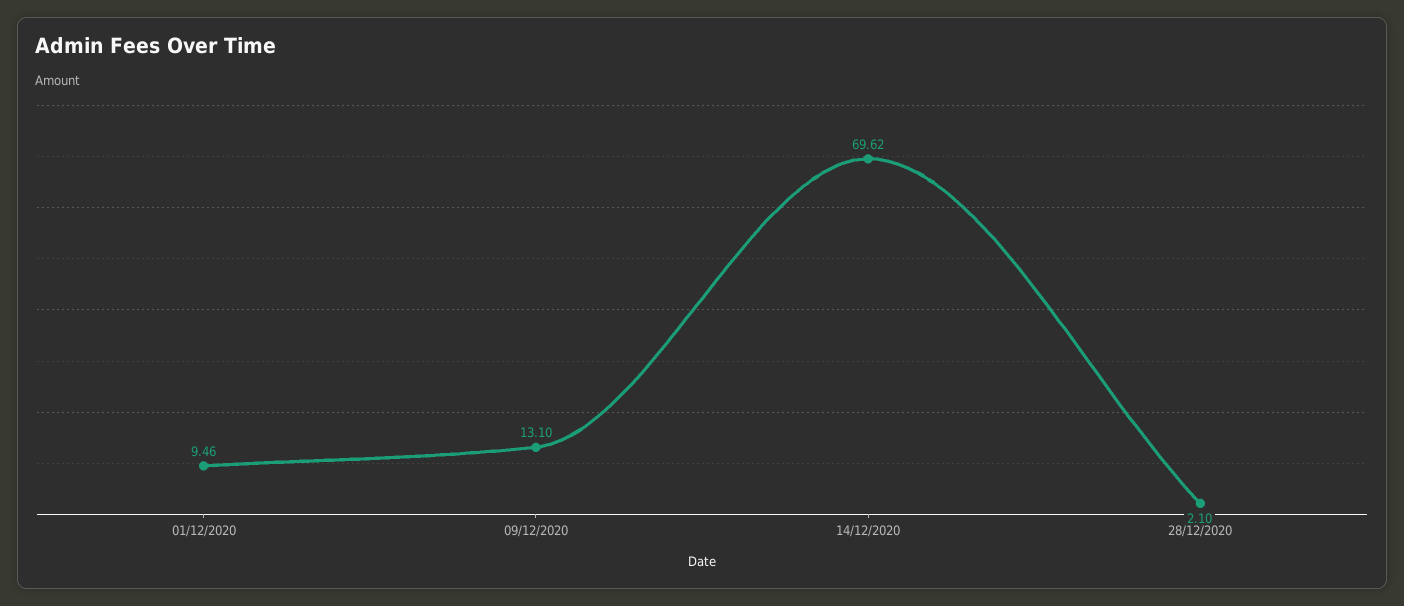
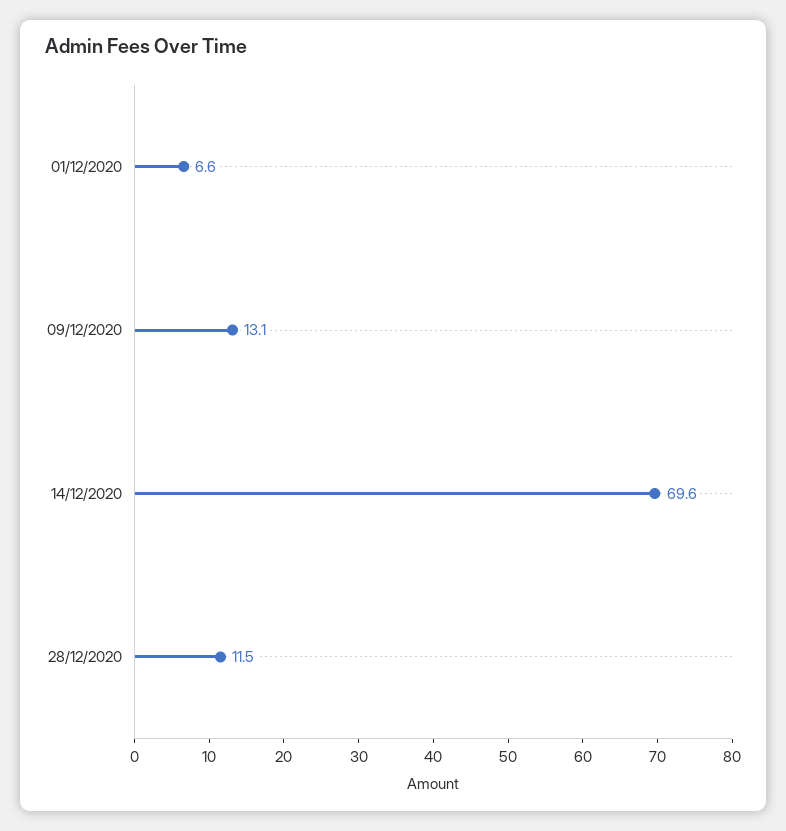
01/12/2020: 9.46 -> 6.6
28/12/2020: 2.1 -> 11.5

